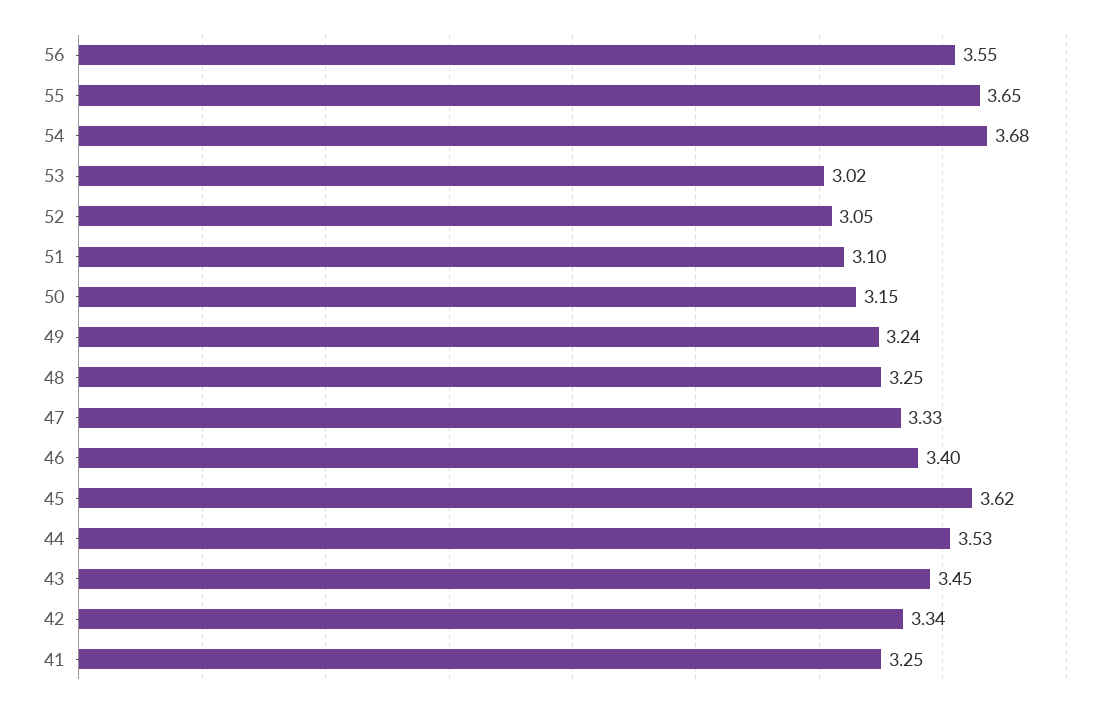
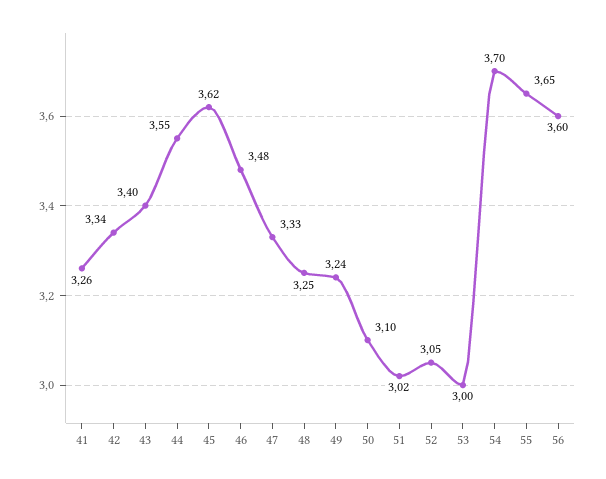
56: 3.55 -> 3.6
54: 3.68 -> 3.7
53: 3.02 -> 3
51: 3.1 -> 3.02
50: 3.15 -> 3.1
46: 3.4 -> 3.48
44: 3.53 -> 3.55
43: 3.45 -> 3.4
41: 3.25 -> 3.26

